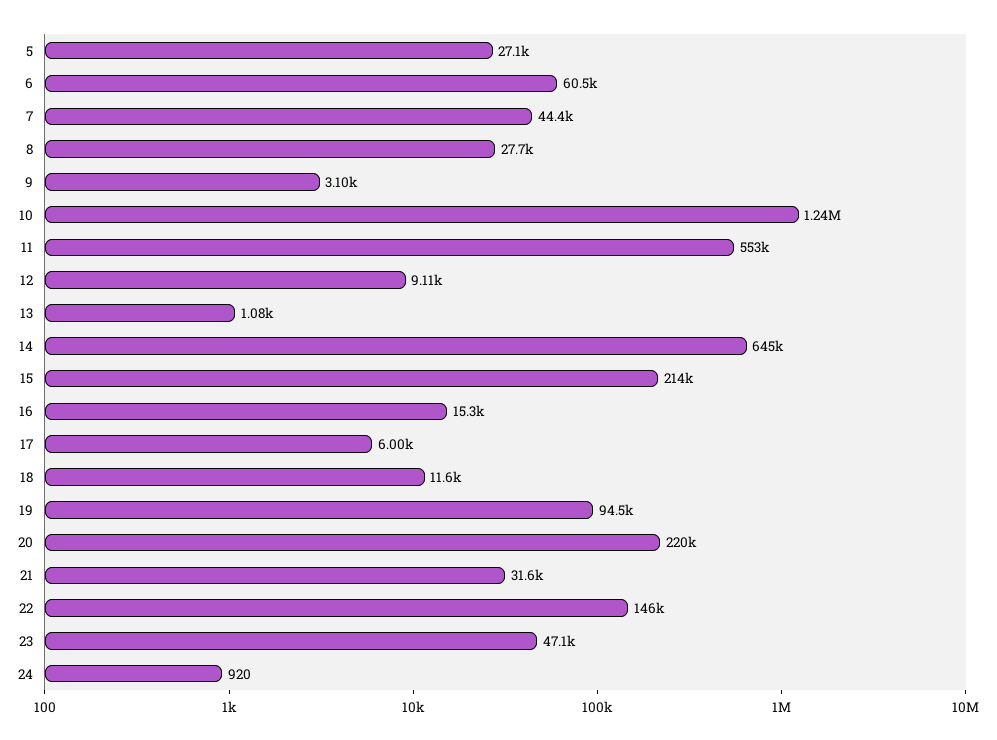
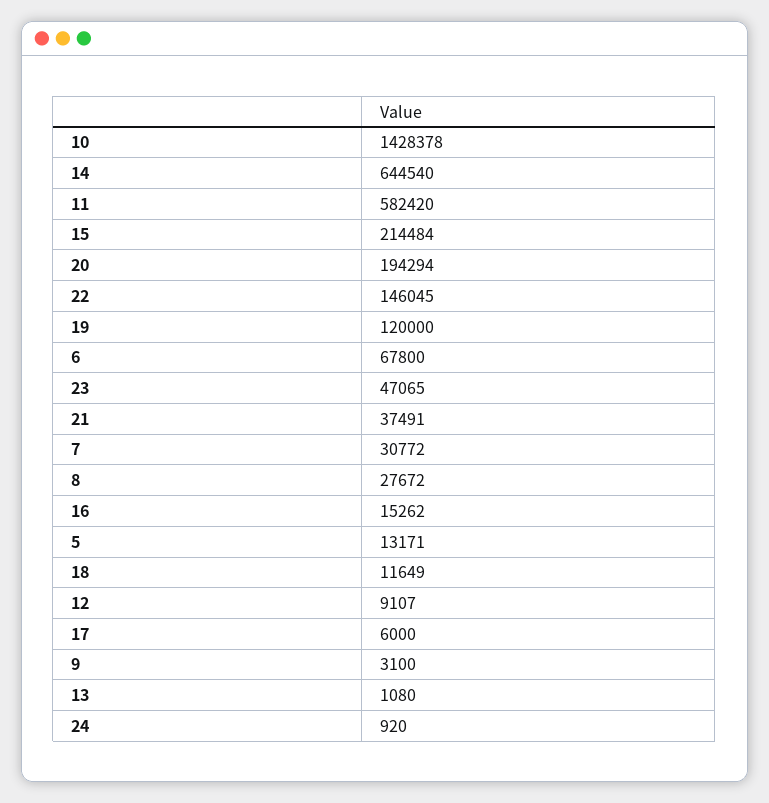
5: 27100 -> 13171
6: 60500 -> 67800
7: 44400 -> 30772
10: 1240000 -> 1428378
11: 553000 -> 582420
19: 94500 -> 120000
20: 220000 -> 194294
21: 31600 -> 37491

